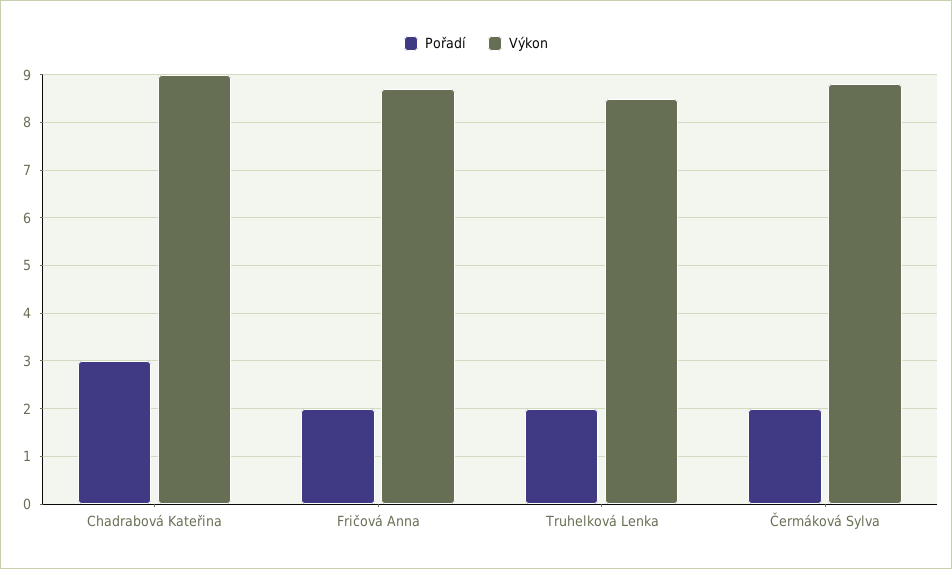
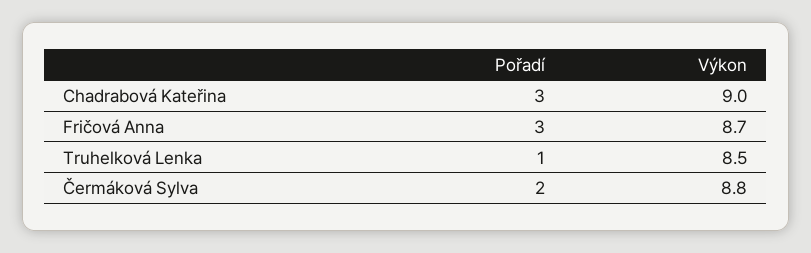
Pořadí, Fričová Anna: 2 -> 3
Pořadí, Truhelková Lenka: 2 -> 1

